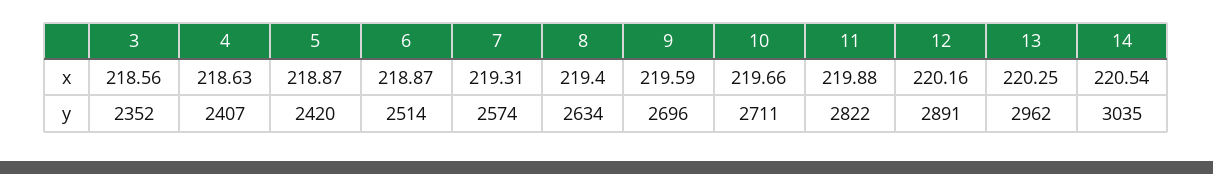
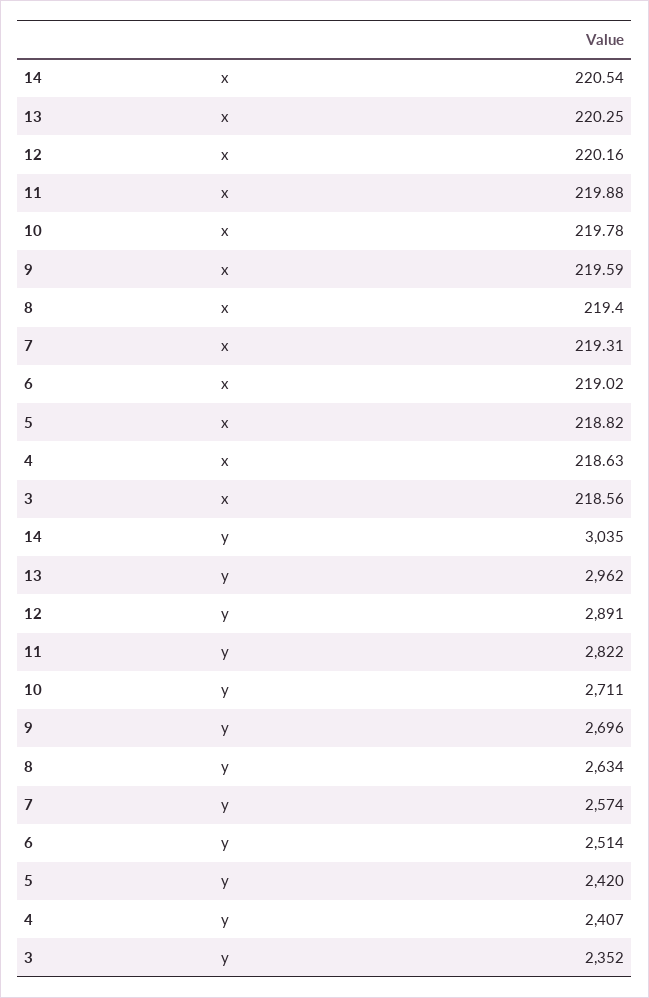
5, x: 218.87 -> 218.82
6, x: 218.87 -> 219.02
10, x: 219.66 -> 219.78

